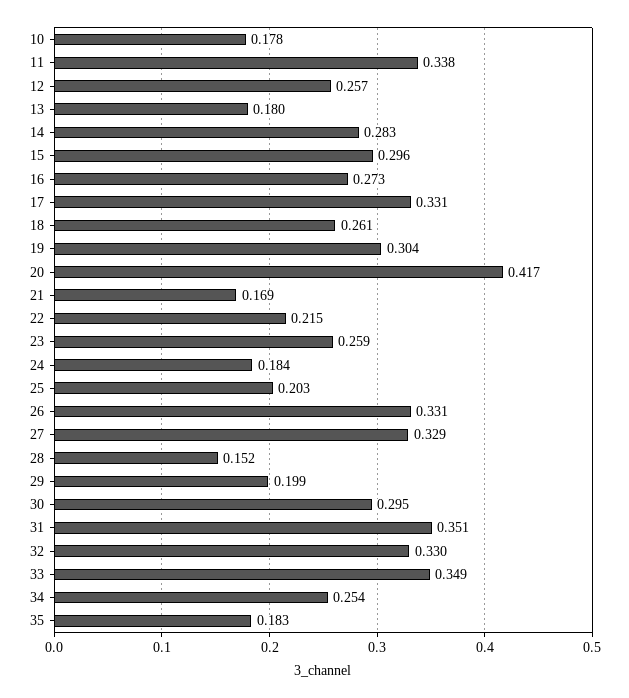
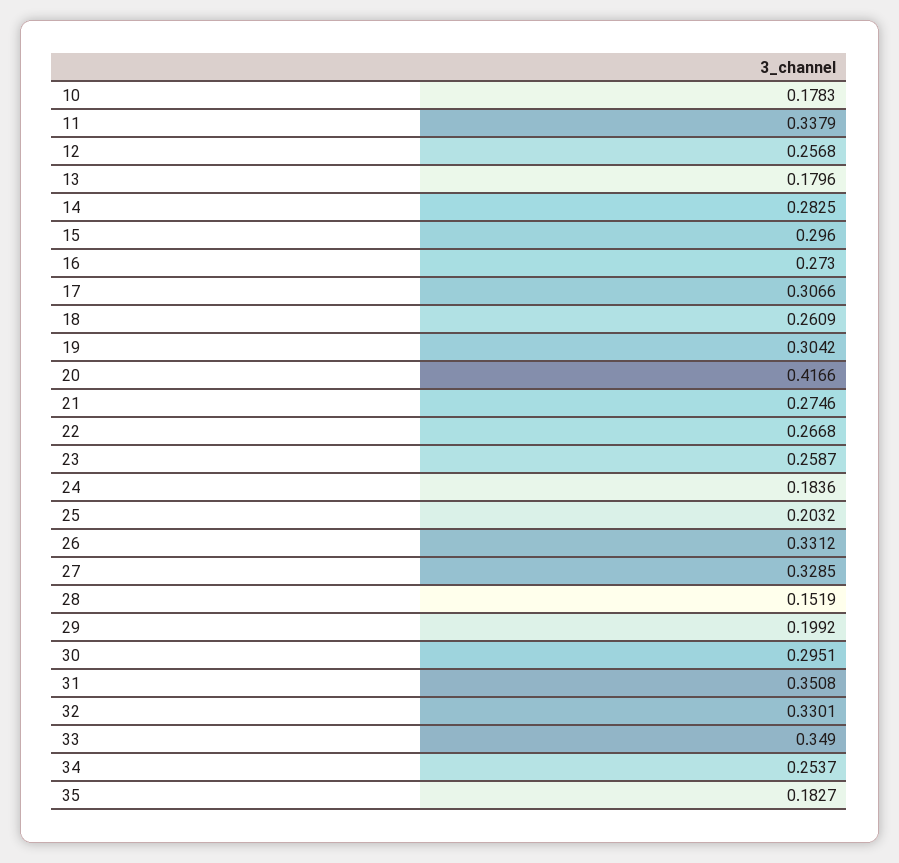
17: 0.331 -> 0.3066
21: 0.169 -> 0.2746
22: 0.215 -> 0.2668

